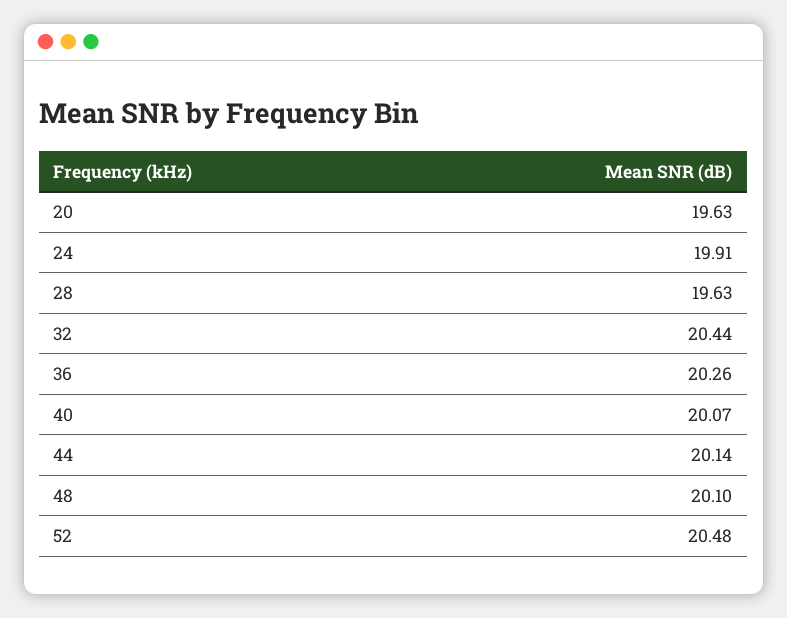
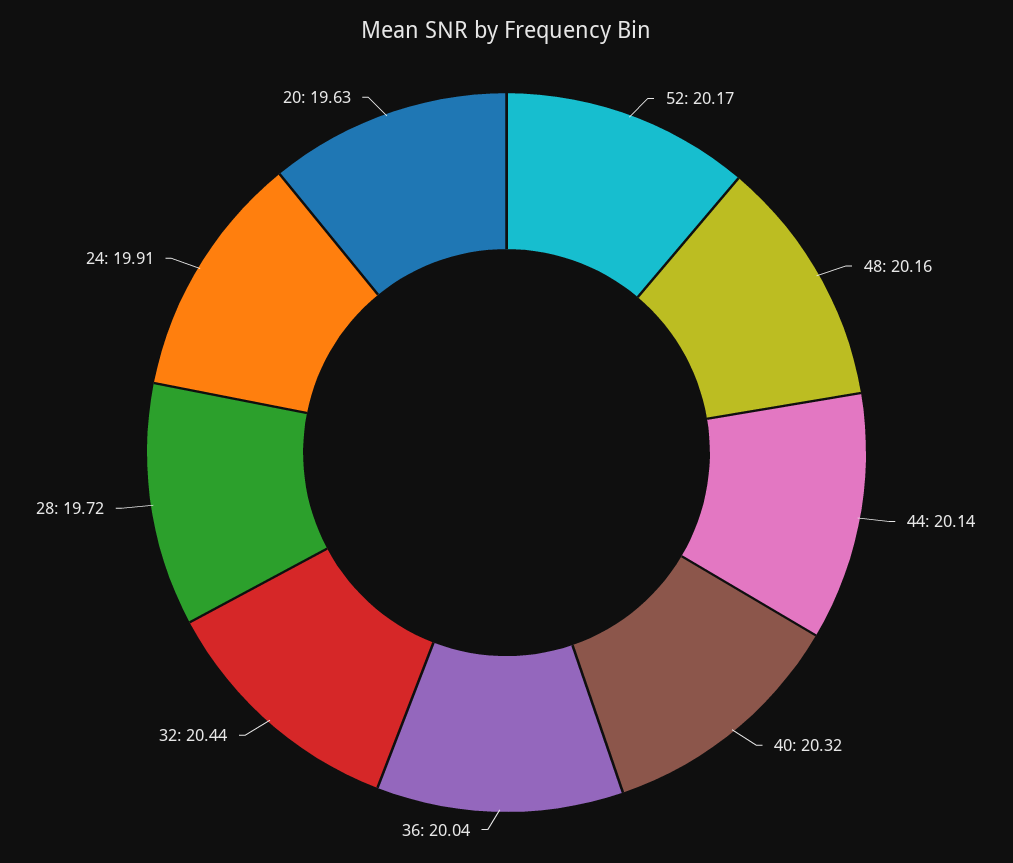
28: 19.63 -> 19.72
36: 20.26 -> 20.04
40: 20.07 -> 20.32
48: 20.1 -> 20.16
52: 20.48 -> 20.17

